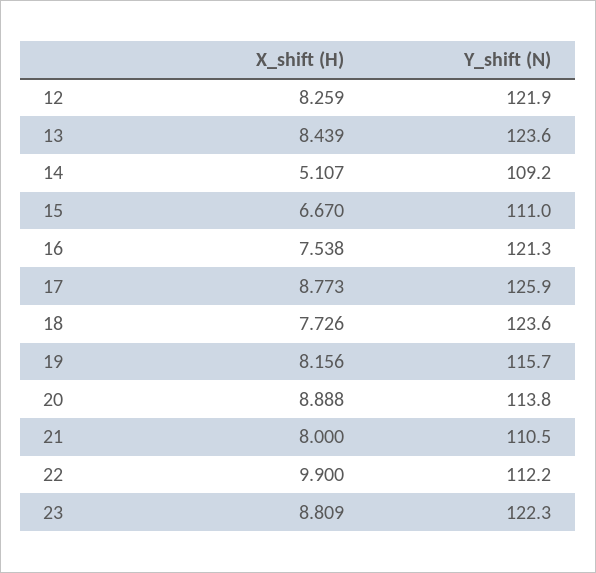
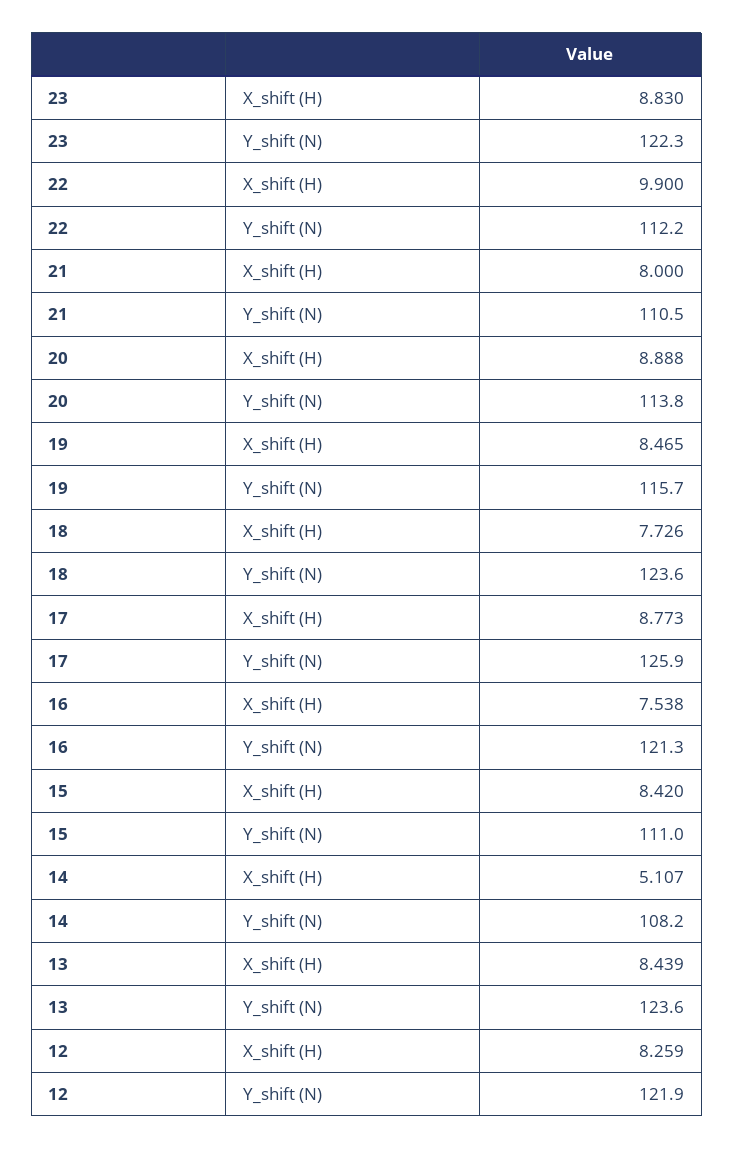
Y_shift (N), 14: 109.2 -> 108.2
X_shift (H), 15: 6.67 -> 8.42
X_shift (H), 19: 8.156 -> 8.465
X_shift (H), 23: 8.809 -> 8.83

